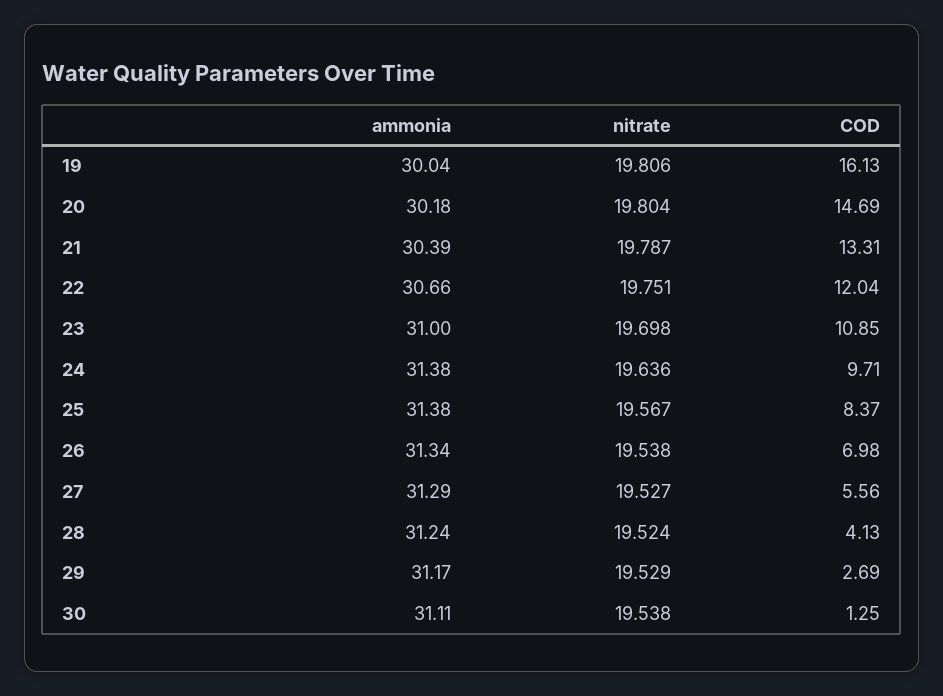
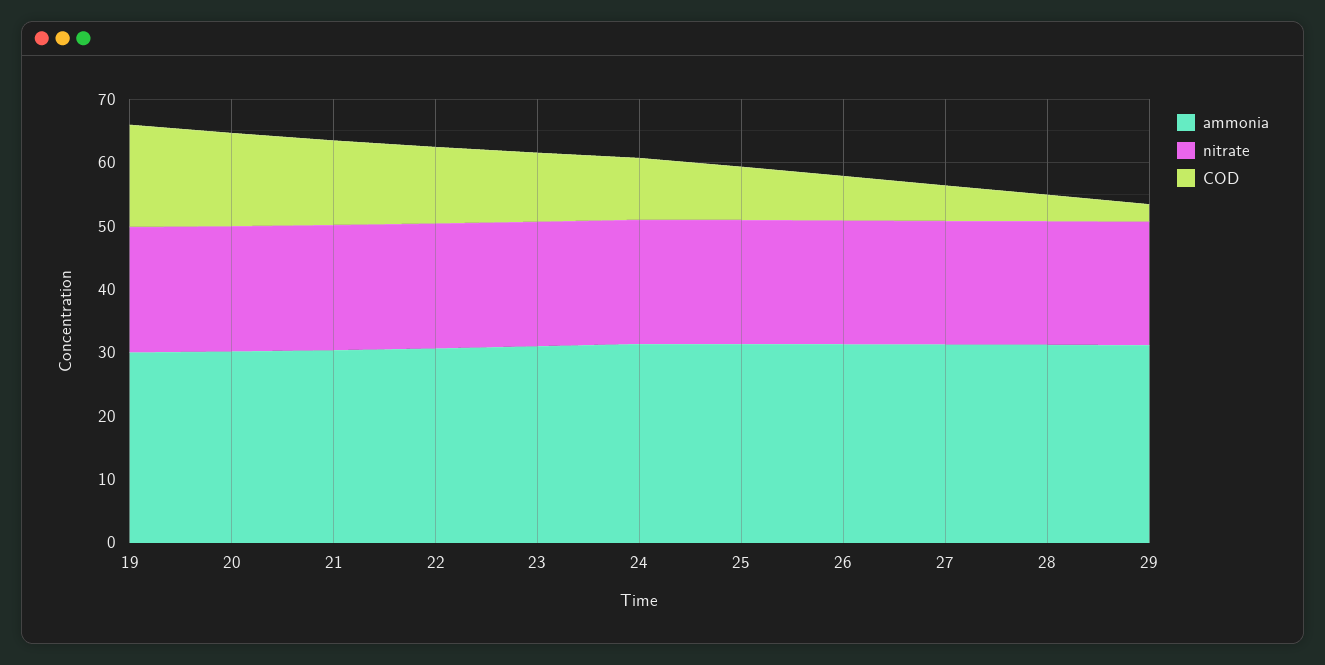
ammonia, 30: 31.11 -> none
nitrate, 30: 19.538 -> none
COD, 30: 1.25 -> none

